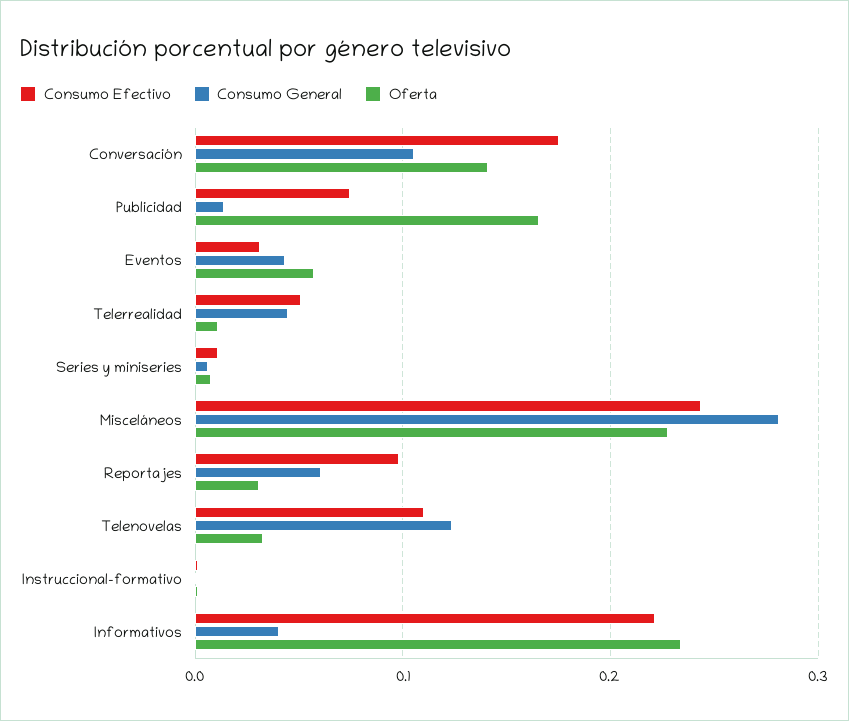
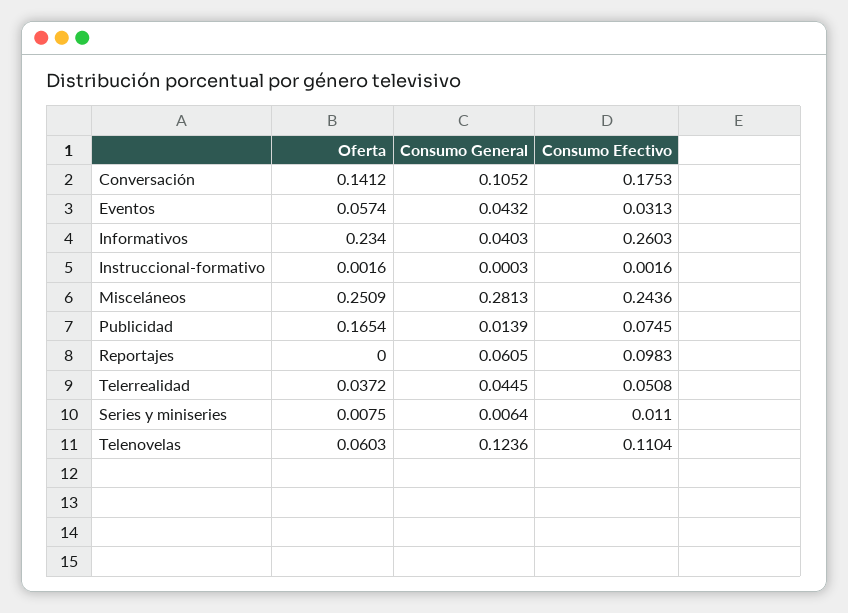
Oferta, Telerrealidad: 0.01 -> 0.0372
Oferta, Misceláneos: 0.23 -> 0.2509
Oferta, Reportajes: 0.03 -> 0
Oferta, Telenovelas: 0.03 -> 0.0603
Consumo Efectivo, Informativos: 0.22 -> 0.2603

